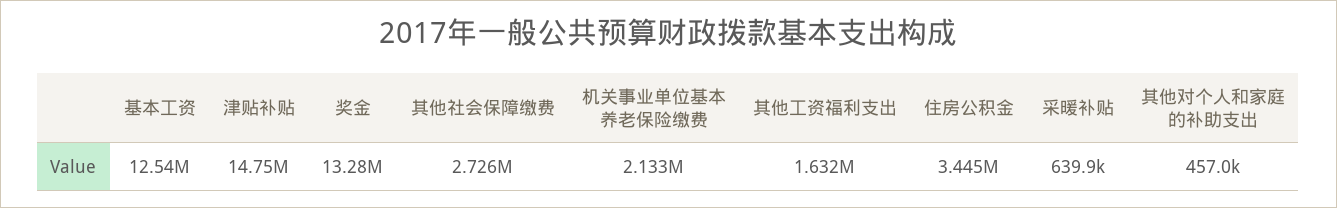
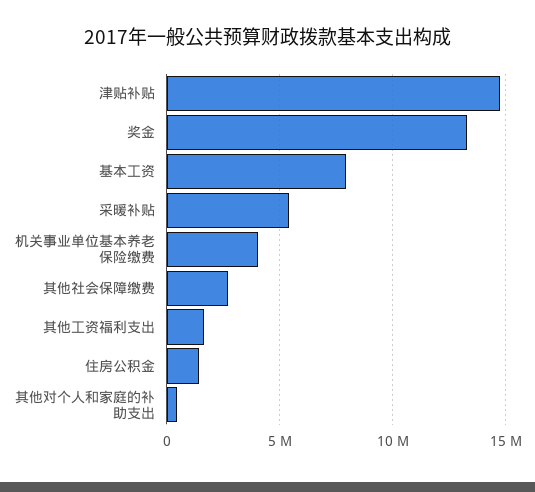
基本工资: 12540000 -> 8000000
机关事业单位基本养老保险缴费: 2133000 -> 4000000
住房公积金: 3445000 -> 1500000
采暖补贴: 639900 -> 5500000

